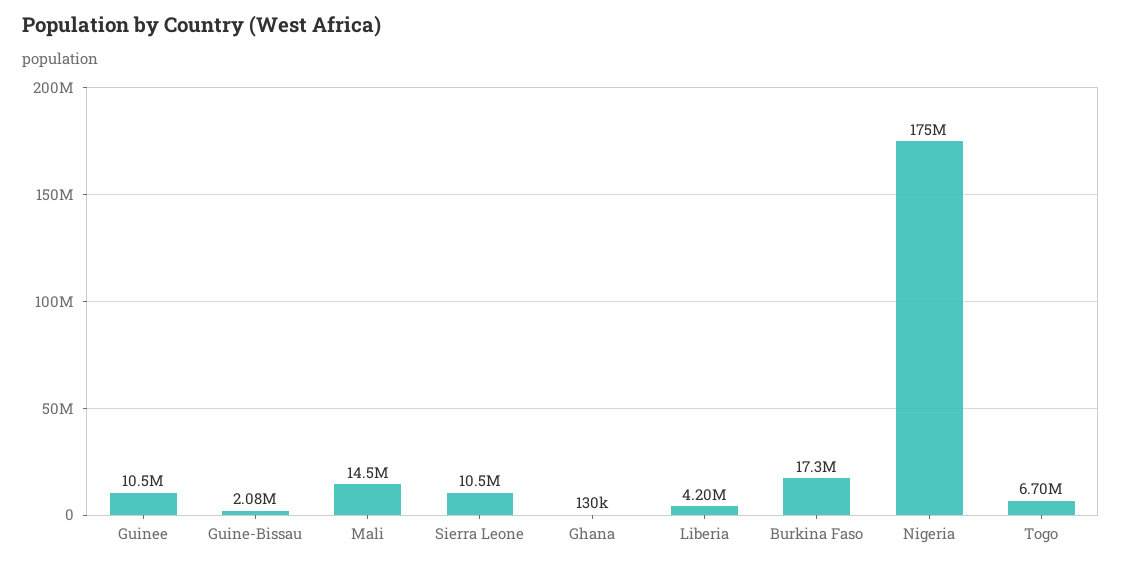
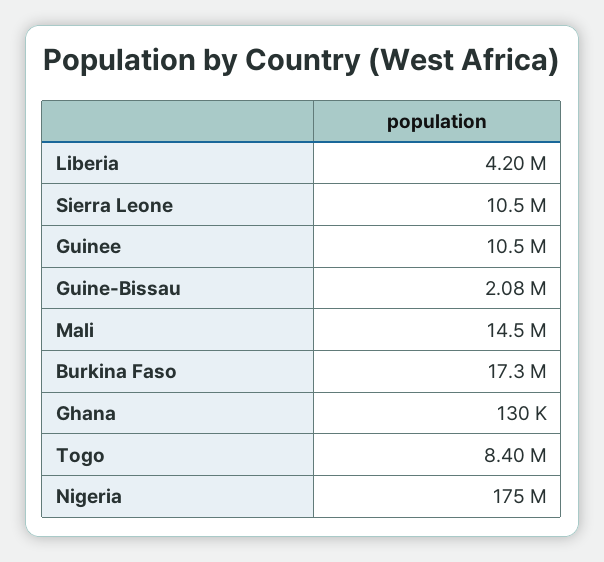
Togo: 6700000 -> 8400000

